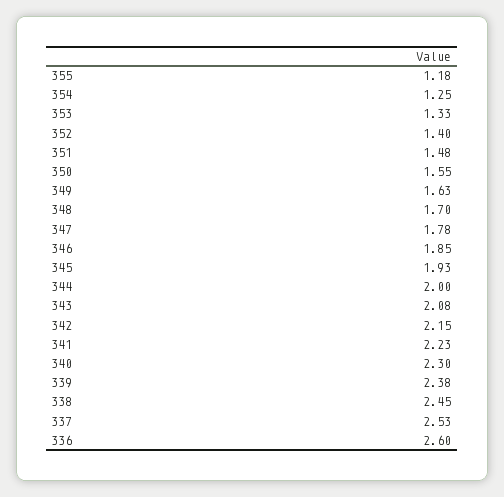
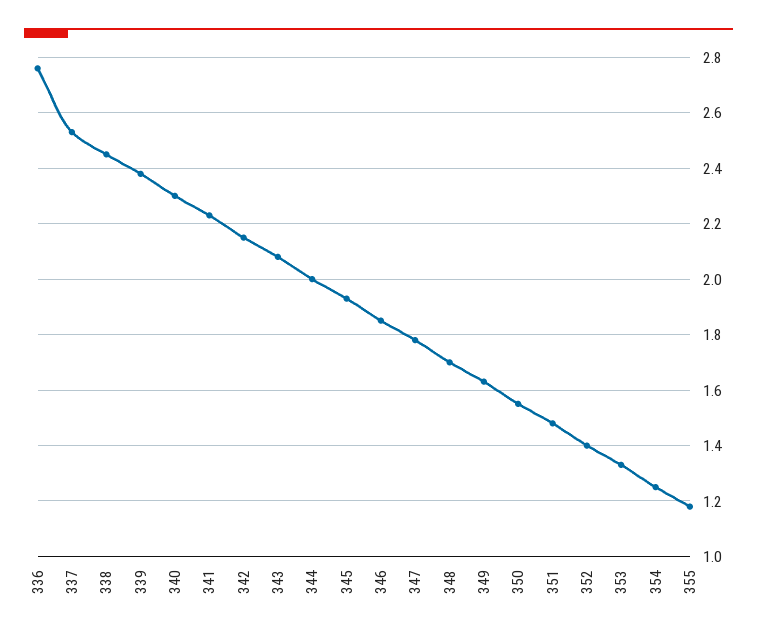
336: 2.6 -> 2.75

